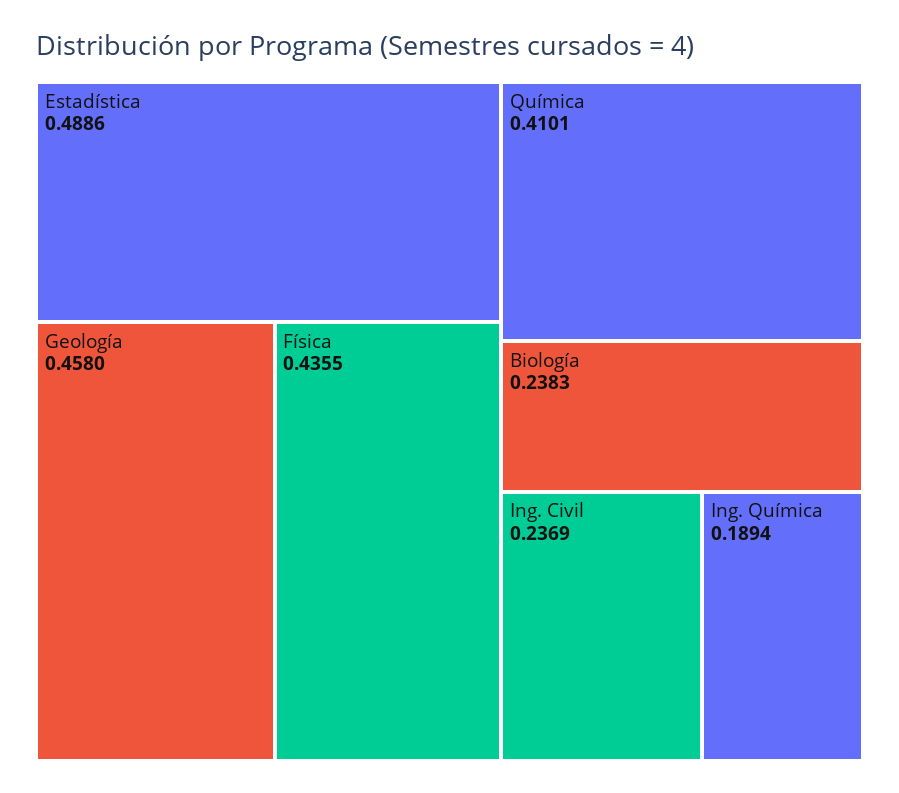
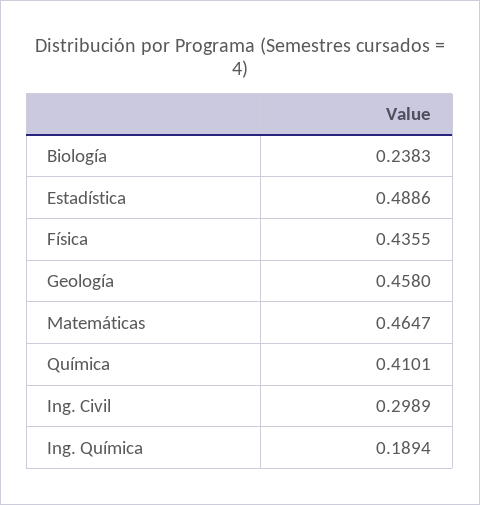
Ing. Civil: 0.2369 -> 0.2989
Matemáticas: none -> 0.4647

